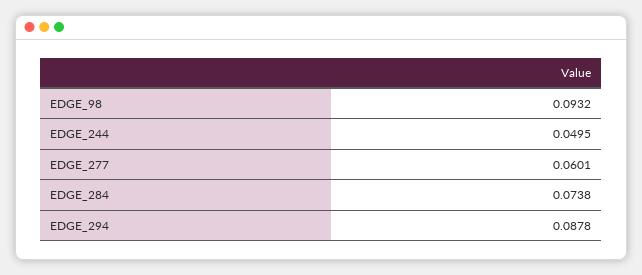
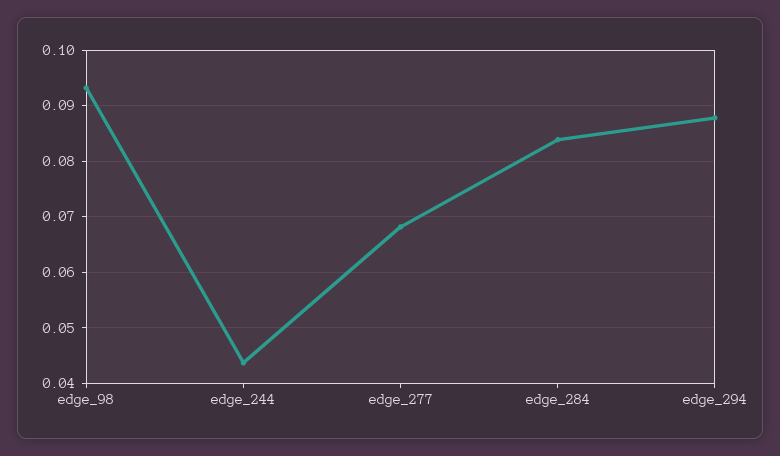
EDGE_244: 0.0495 -> 0.044
EDGE_277: 0.0601 -> 0.068
EDGE_284: 0.0738 -> 0.084

